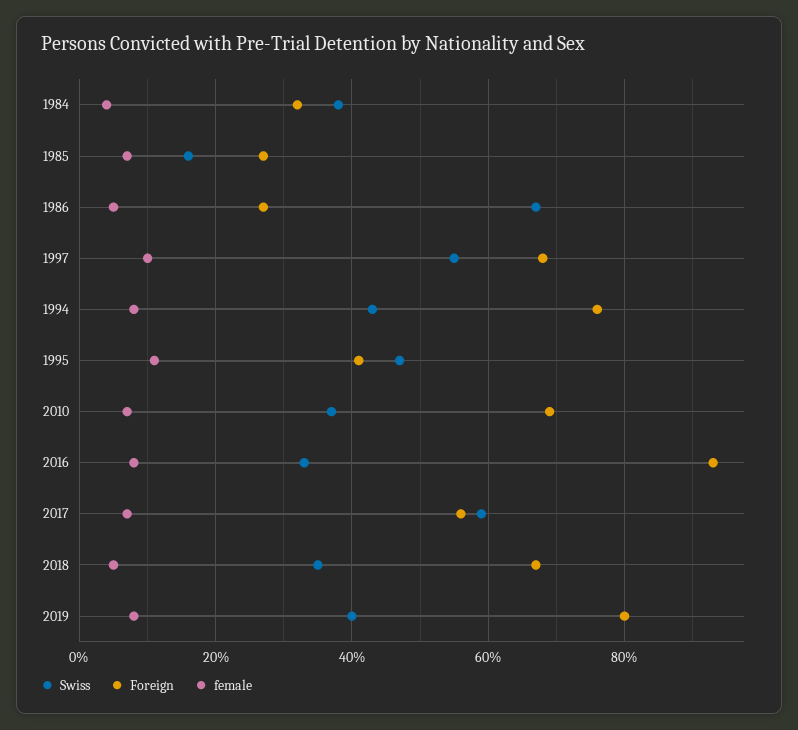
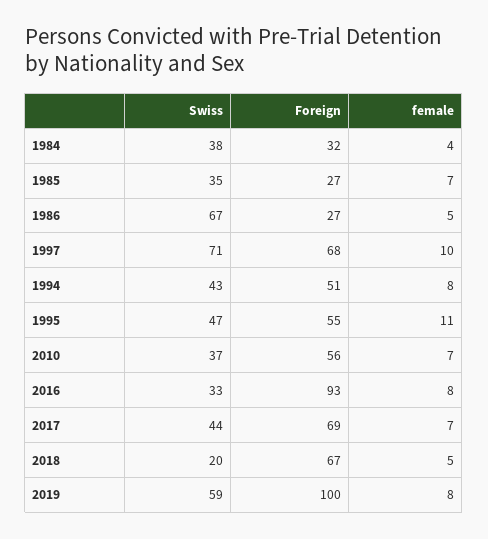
Swiss, 1985: 15 -> 35
Swiss, 1997: 55 -> 71
Foreign, 1994: 75 -> 51
Foreign, 1995: 40 -> 55
Foreign, 2010: 70 -> 56
Swiss, 2017: 60 -> 44
Foreign, 2017: 55 -> 69
Swiss, 2018: 35 -> 20
Swiss, 2019: 40 -> 59
Foreign, 2019: 80 -> 100

